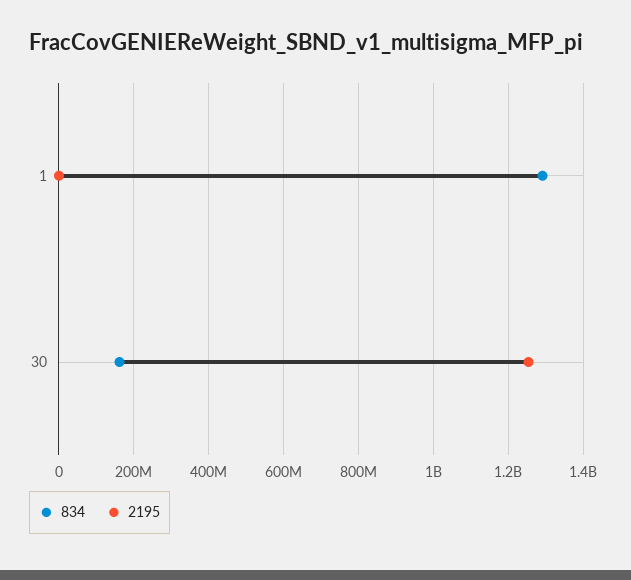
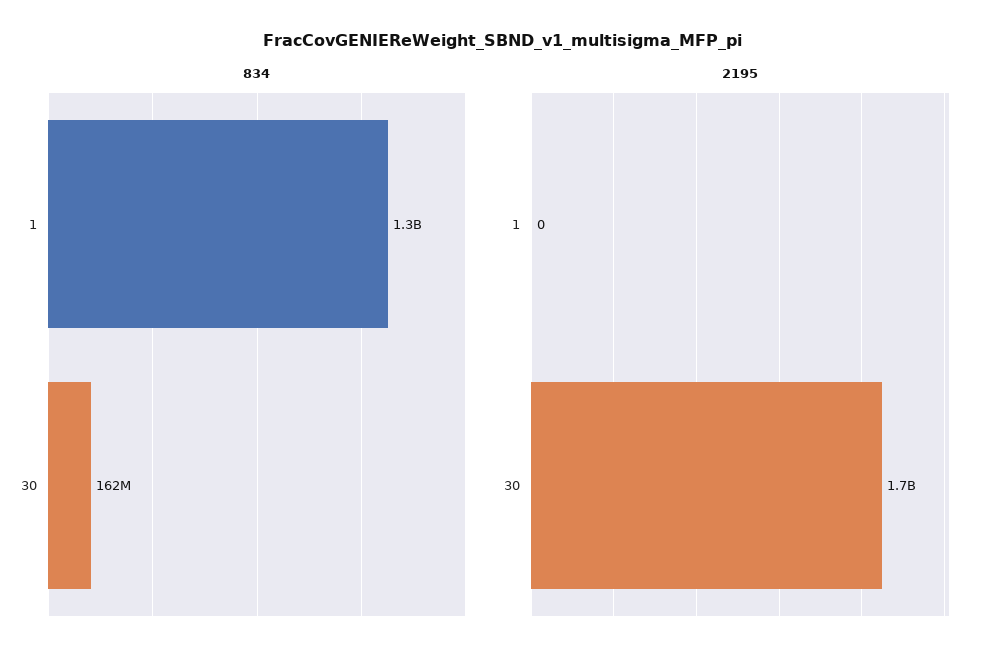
2195, 30: 1260000000 -> 1700000000

